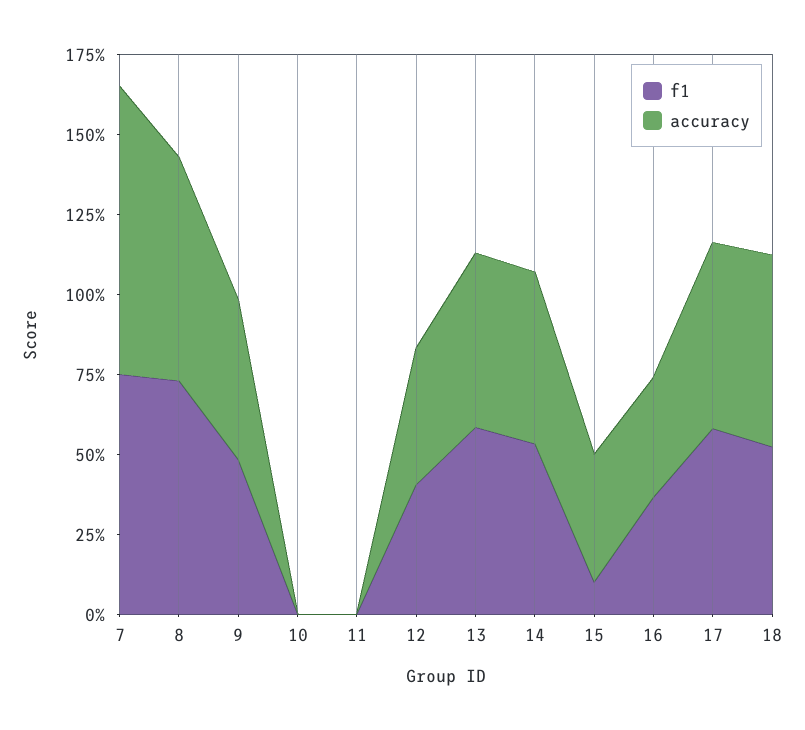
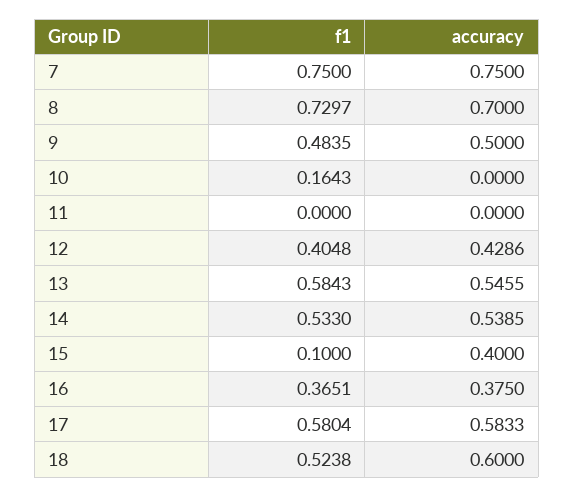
accuracy, 7: 0.9 -> 0.75
f1, 10: 0 -> 0.1643

